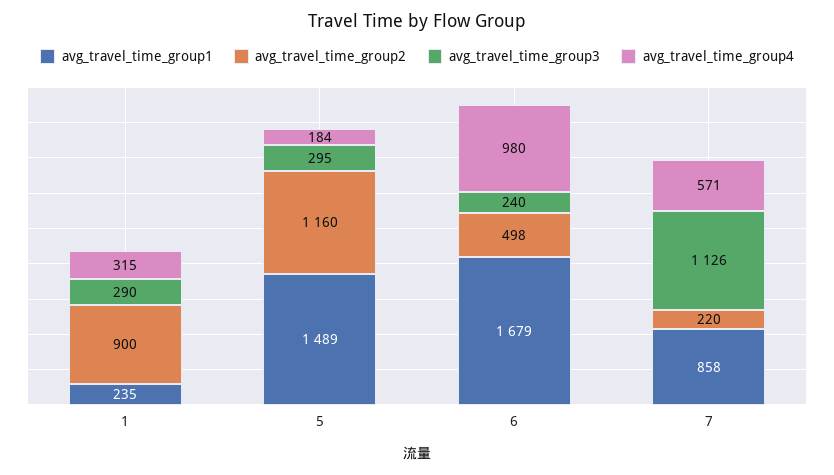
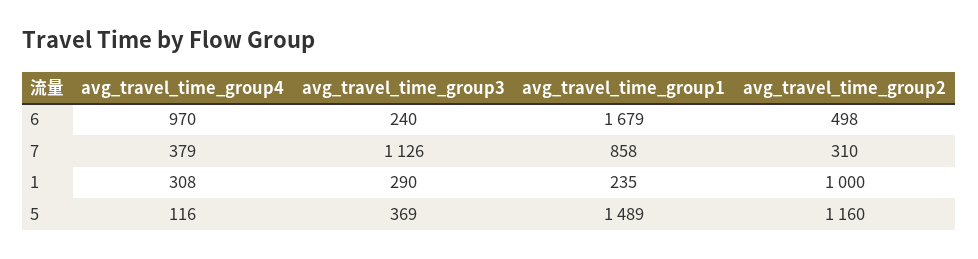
avg_travel_time_group2, 1: 900 -> 1000
avg_travel_time_group4, 1: 315 -> 308
avg_travel_time_group3, 5: 295 -> 369
avg_travel_time_group4, 5: 184 -> 116
avg_travel_time_group4, 6: 980 -> 970
avg_travel_time_group2, 7: 220 -> 310
avg_travel_time_group4, 7: 571 -> 379

